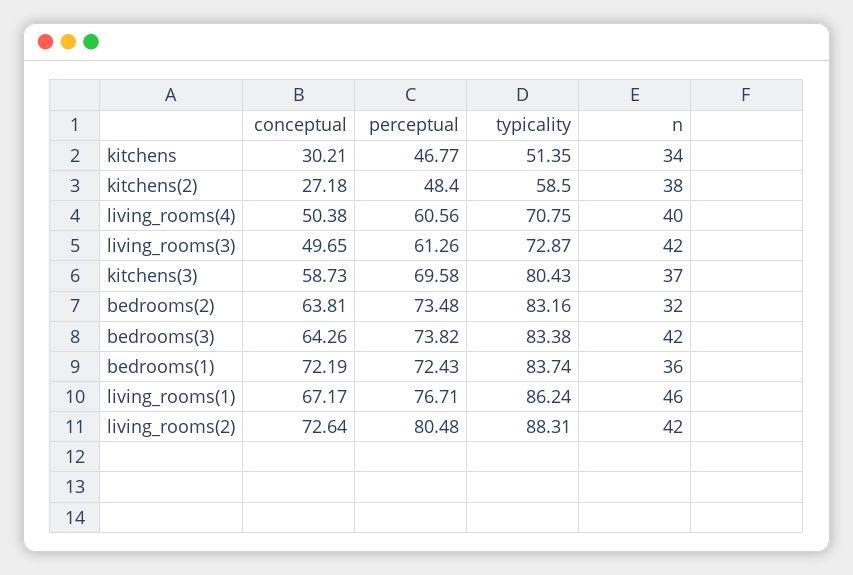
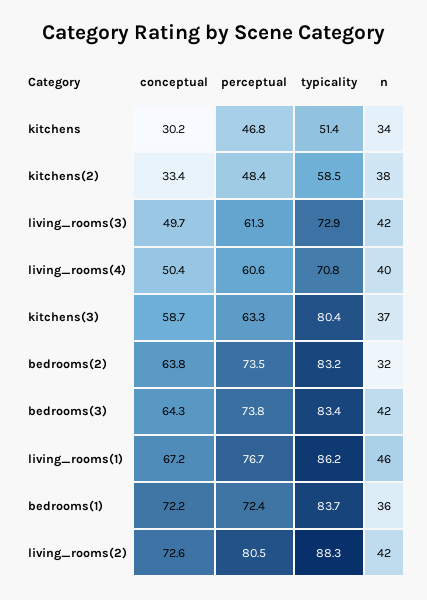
conceptual, kitchens(2): 27.18 -> 33.4
perceptual, kitchens(3): 69.58 -> 63.3

